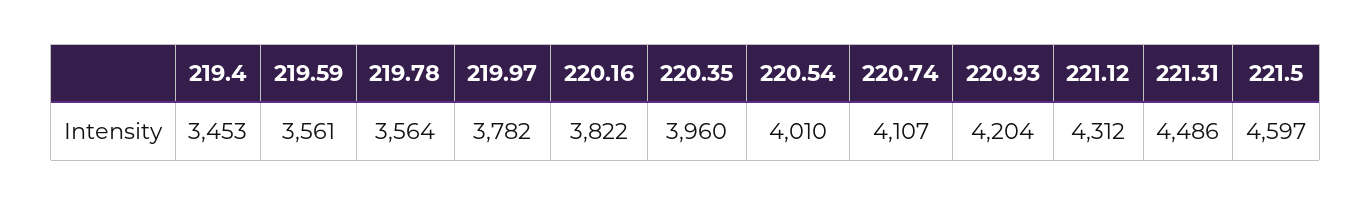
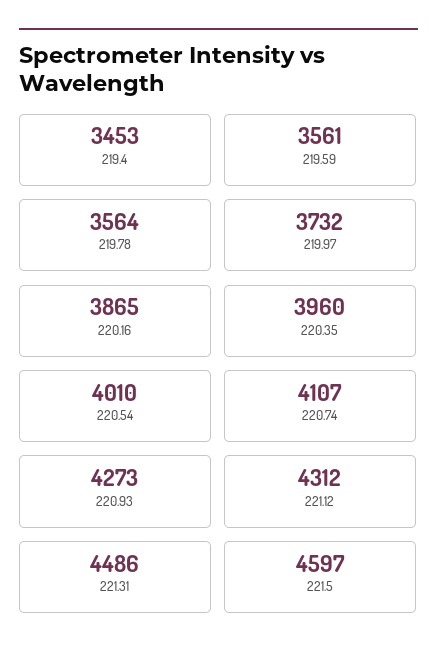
219.97: 3782 -> 3732
220.16: 3822 -> 3865
220.93: 4204 -> 4273

